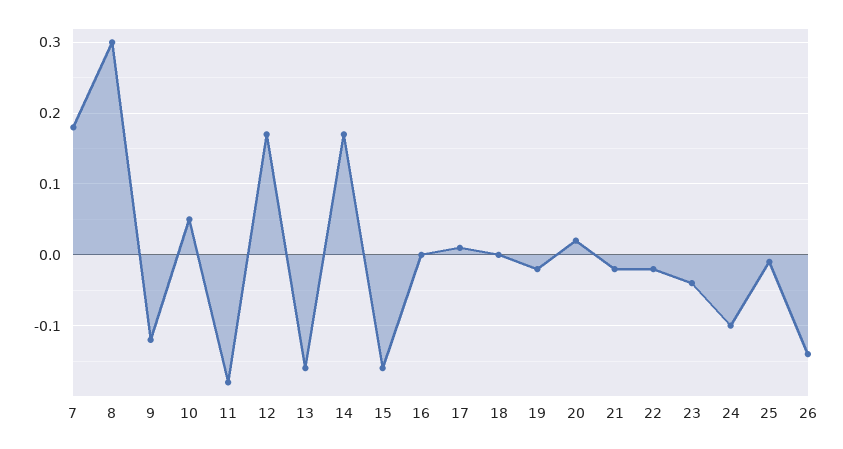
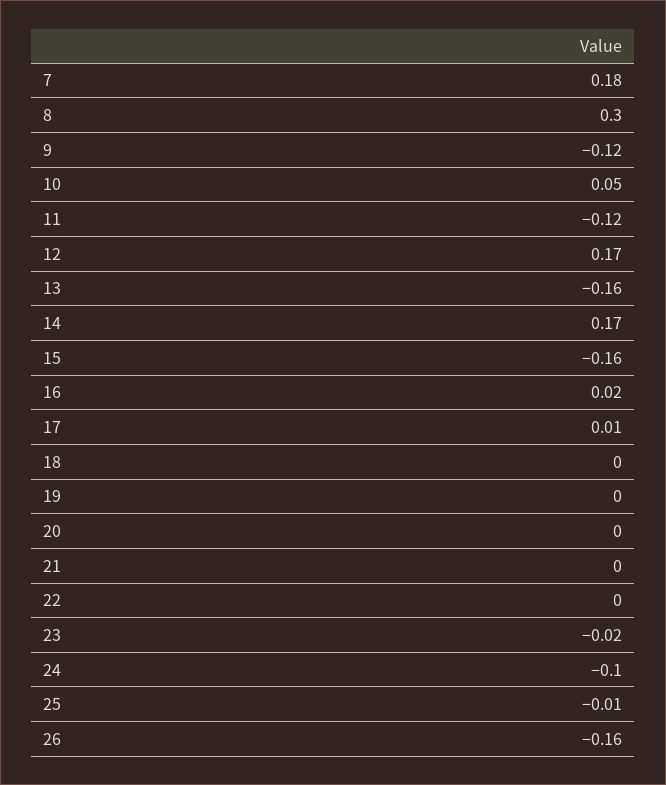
11: -0.18 -> -0.12
16: 0 -> 0.02
19: -0.02 -> 0
20: 0.02 -> 0
21: -0.02 -> 0
22: -0.02 -> 0
23: -0.04 -> -0.02
26: -0.14 -> -0.16

